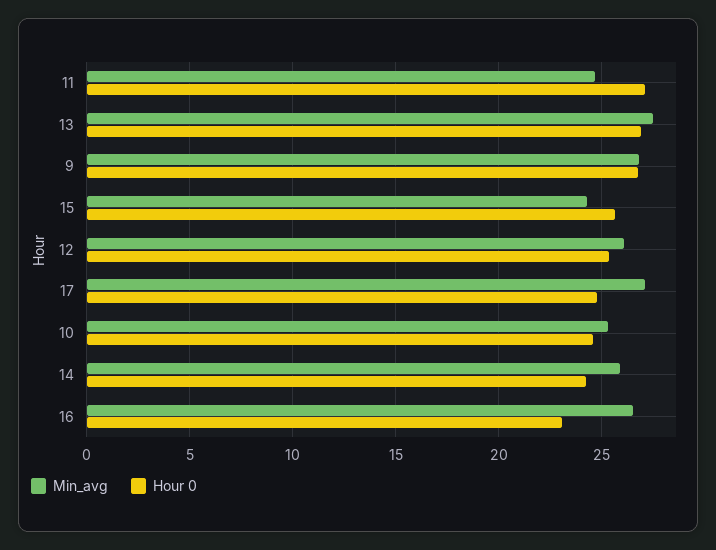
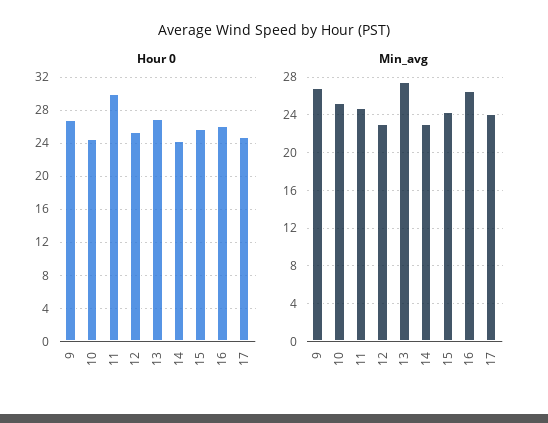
Hour 0, 11: 27 -> 30
Min_avg, 12: 26 -> 23
Min_avg, 17: 27 -> 24
Min_avg, 14: 26 -> 23
Hour 0, 16: 23 -> 26

